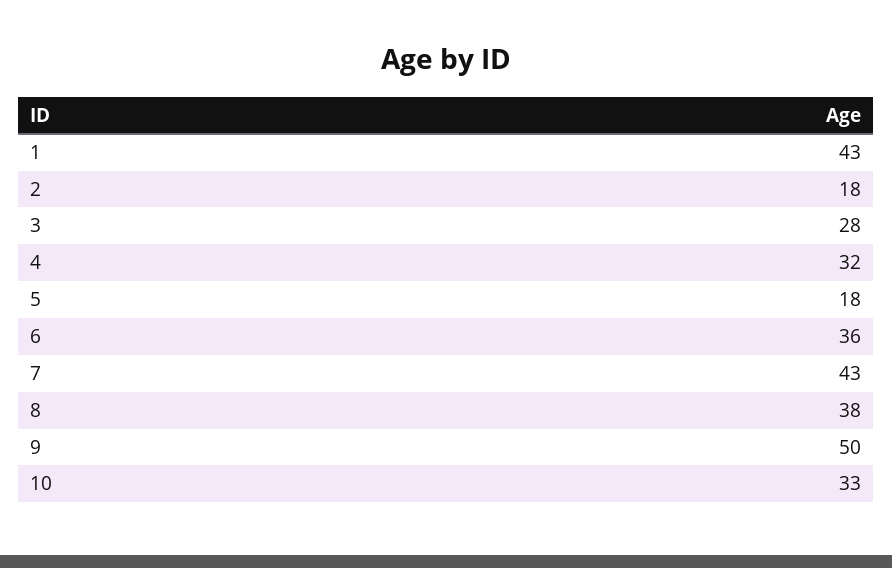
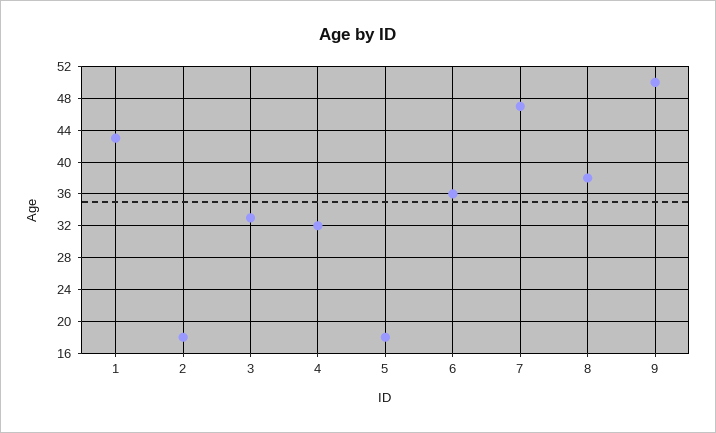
3: 28 -> 33
7: 43 -> 47
10: 33 -> none

